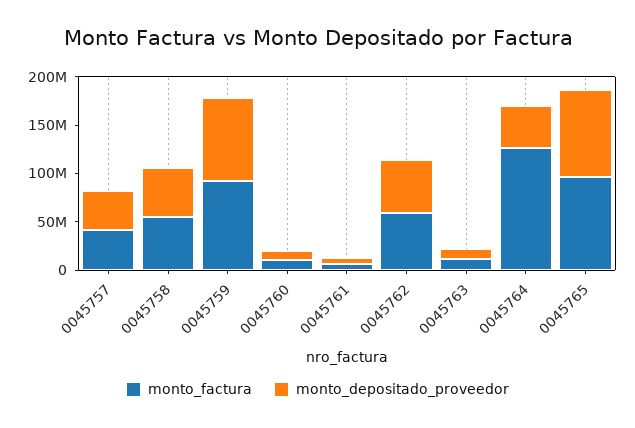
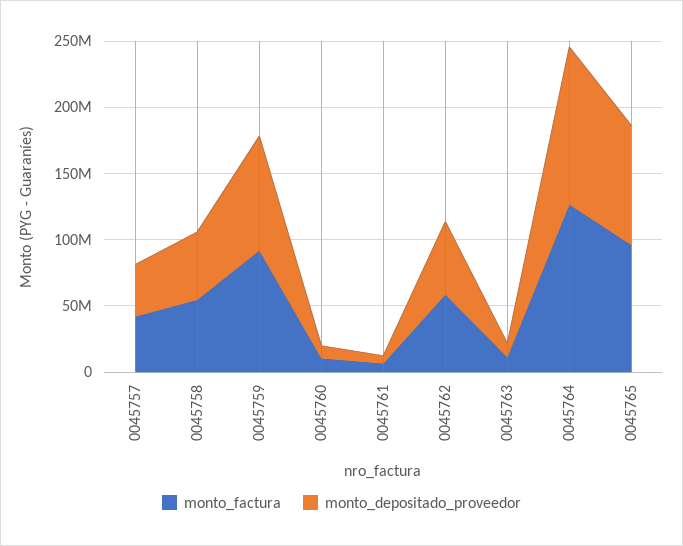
monto_depositado_proveedor, 0045764: 40000000 -> 120000000

